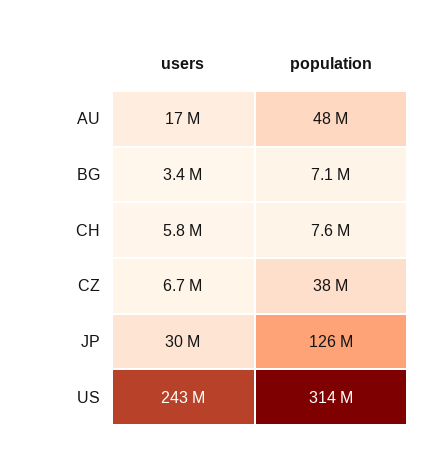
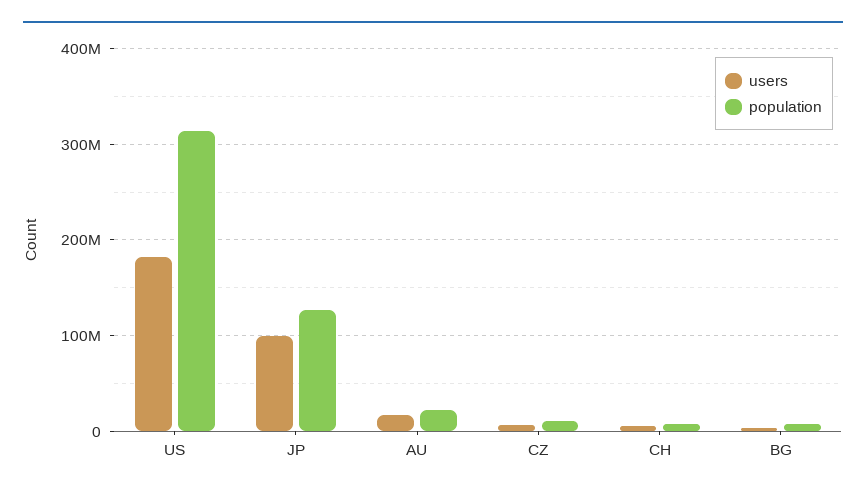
population, AU: 48000000 -> 20000000
population, CZ: 38000000 -> 10000000
users, JP: 30000000 -> 100000000
users, US: 243000000 -> 180000000

